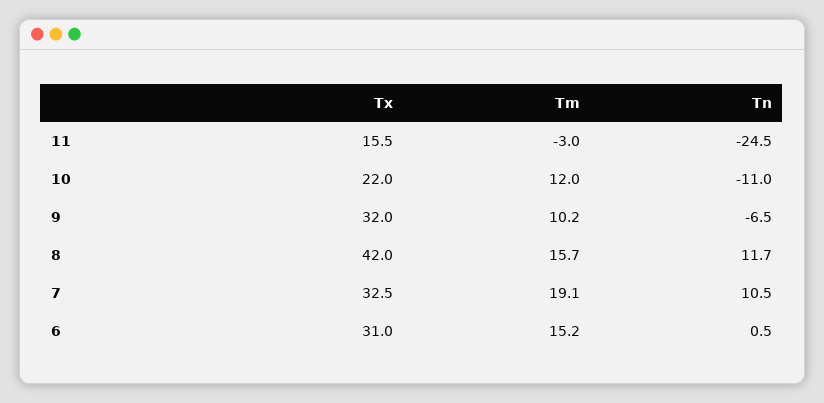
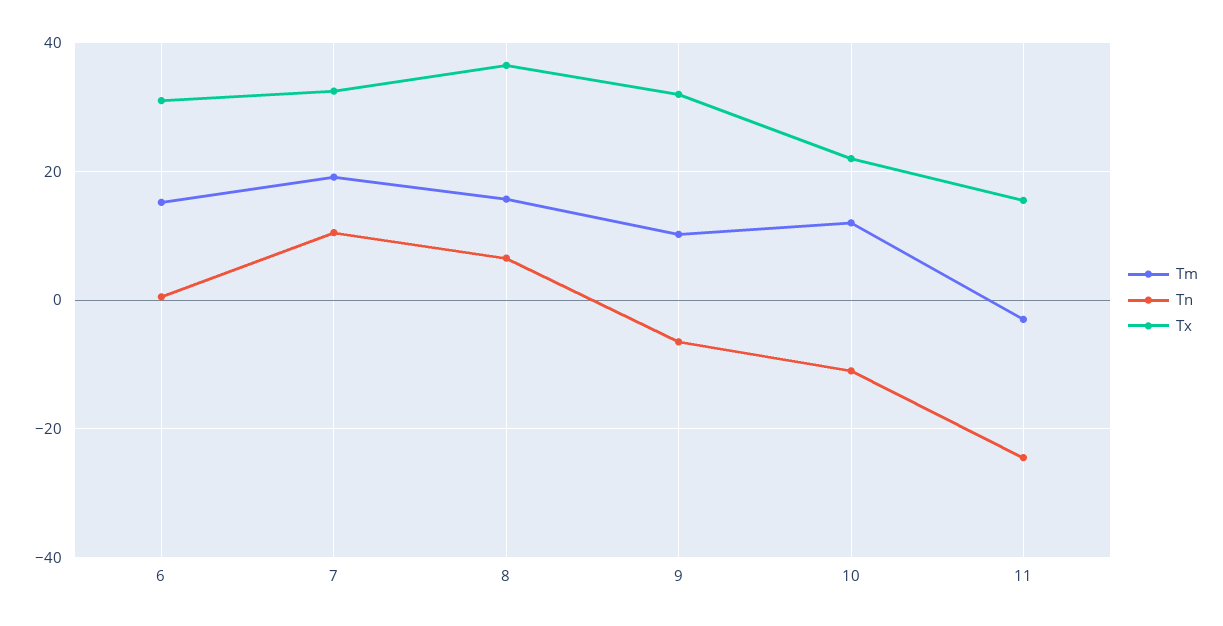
Tx, 8: 42 -> 36
Tn, 8: 11.7 -> 6

